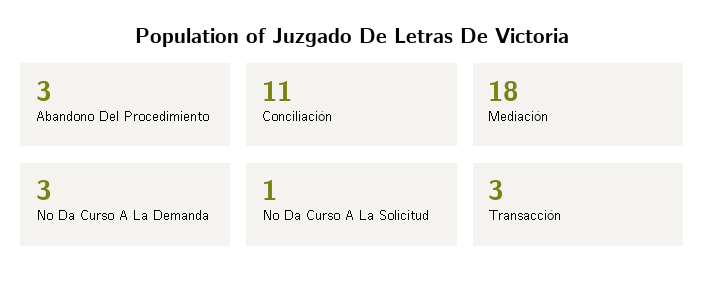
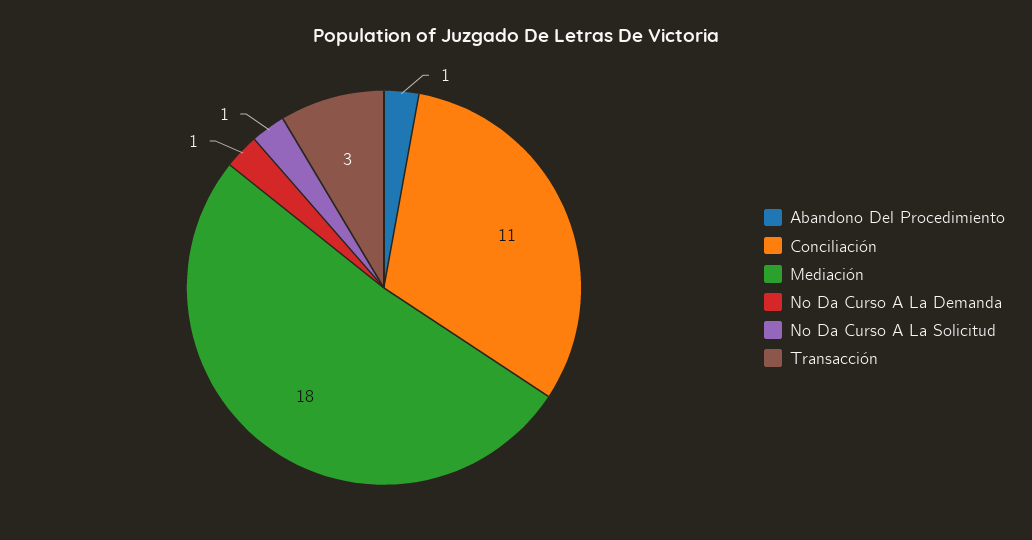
Abandono Del Procedimiento: 3 -> 1
No Da Curso A La Demanda: 3 -> 1

